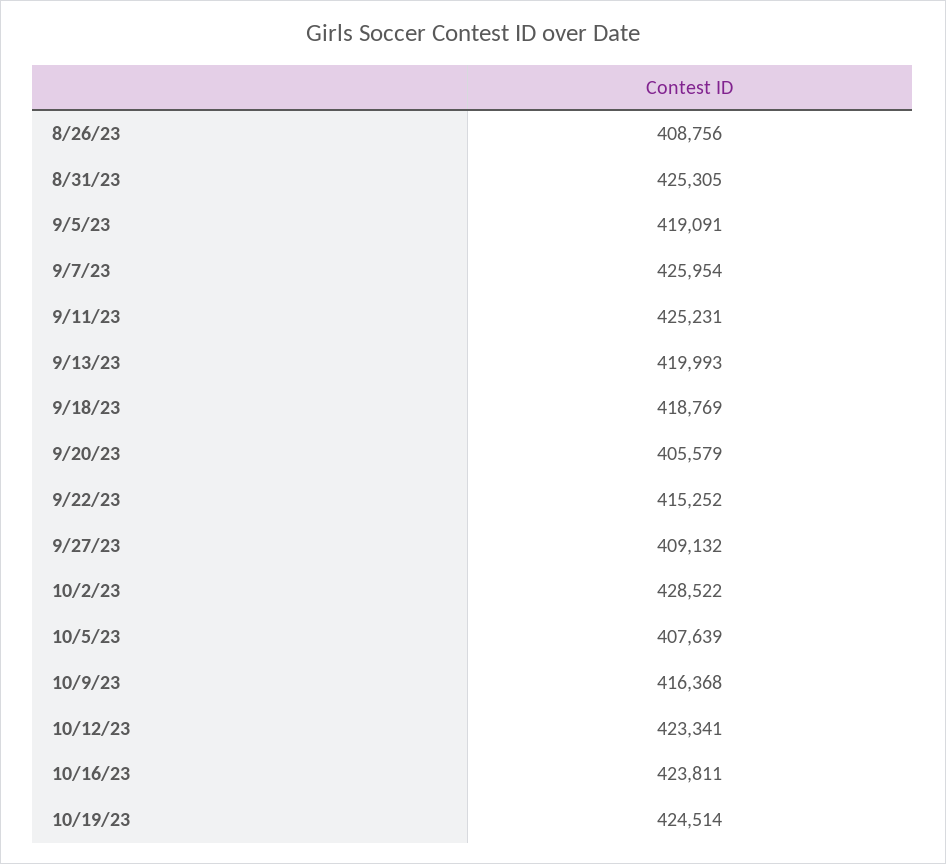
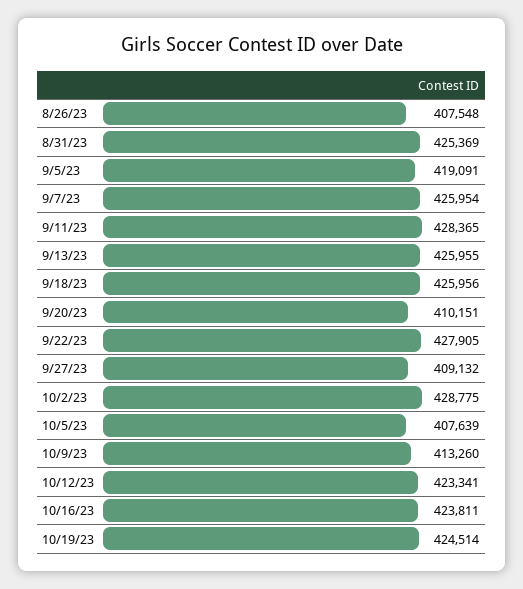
8/26/23: 408756 -> 407548
8/31/23: 425305 -> 425369
9/11/23: 425231 -> 428365
9/13/23: 419993 -> 425955
9/18/23: 418769 -> 425956
9/20/23: 405579 -> 410151
9/22/23: 415252 -> 427905
10/2/23: 428522 -> 428775
10/9/23: 416368 -> 413260

